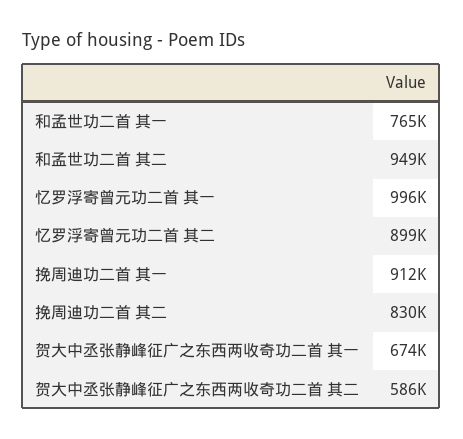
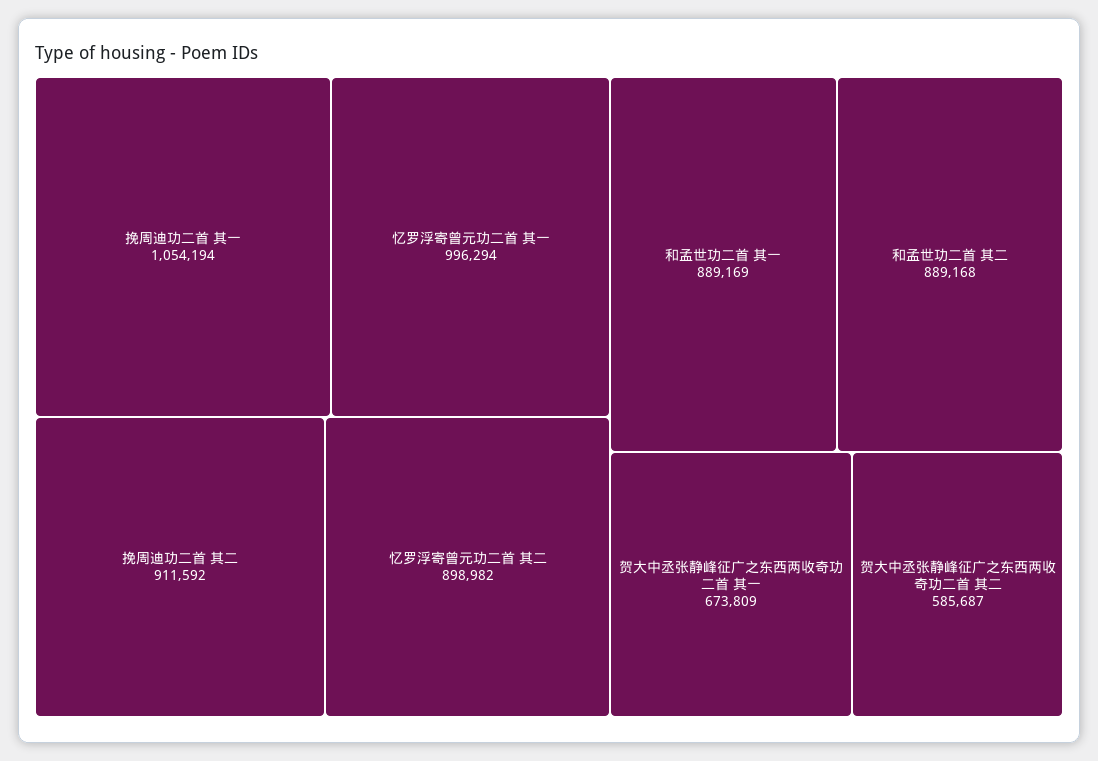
和孟世功二首 其一: 765000 -> 889169
和孟世功二首 其二: 949000 -> 889168
挽周迪功二首 其一: 912000 -> 1054194
挽周迪功二首 其二: 830000 -> 911592

